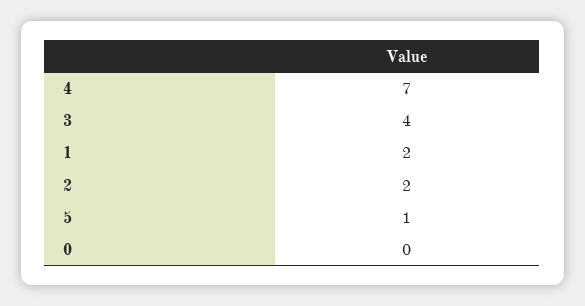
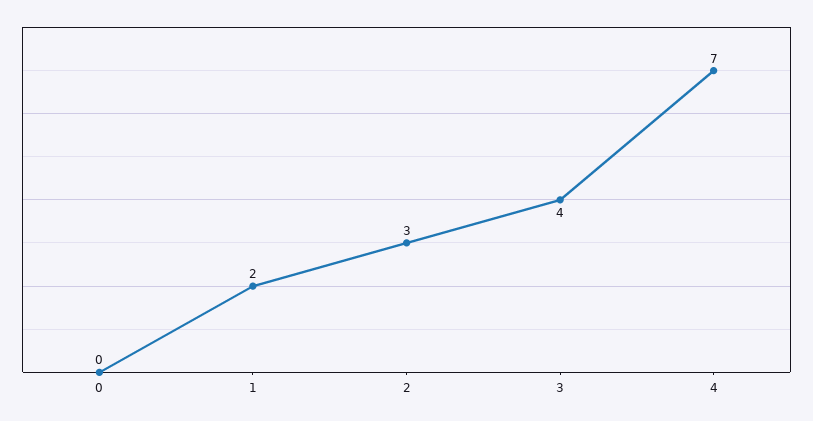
2: 2 -> 3
5: 1 -> none

